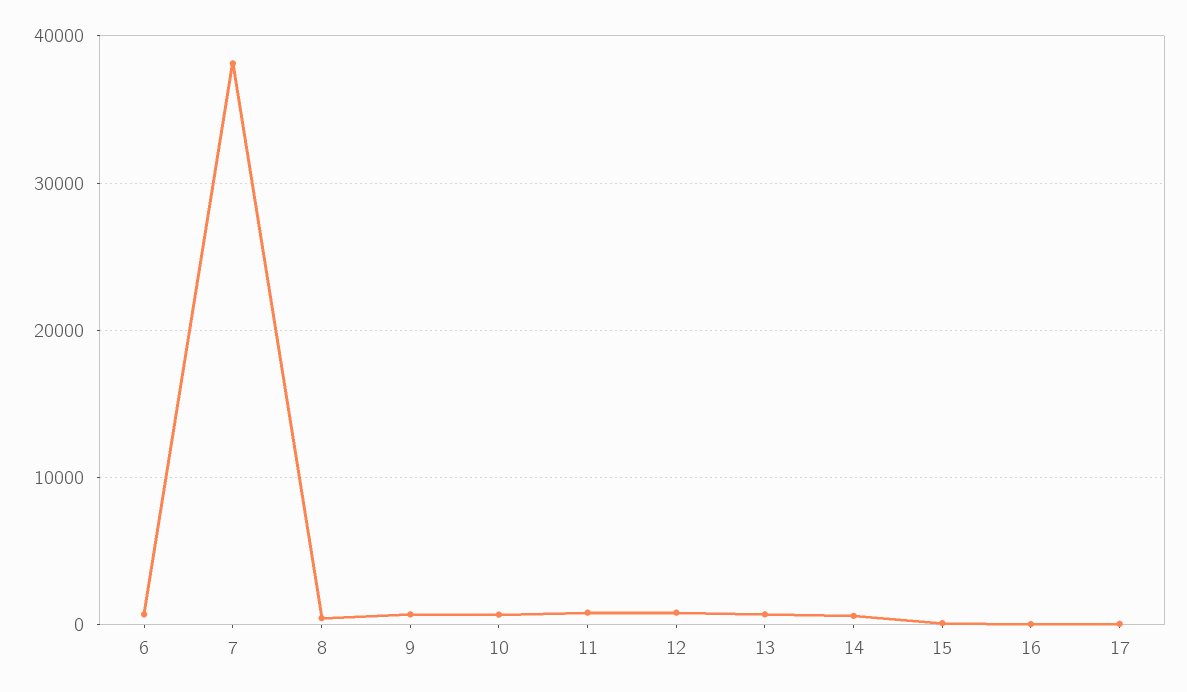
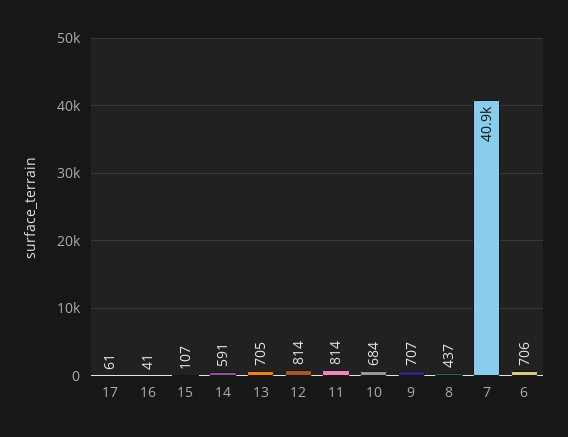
7: 38000 -> 40900

